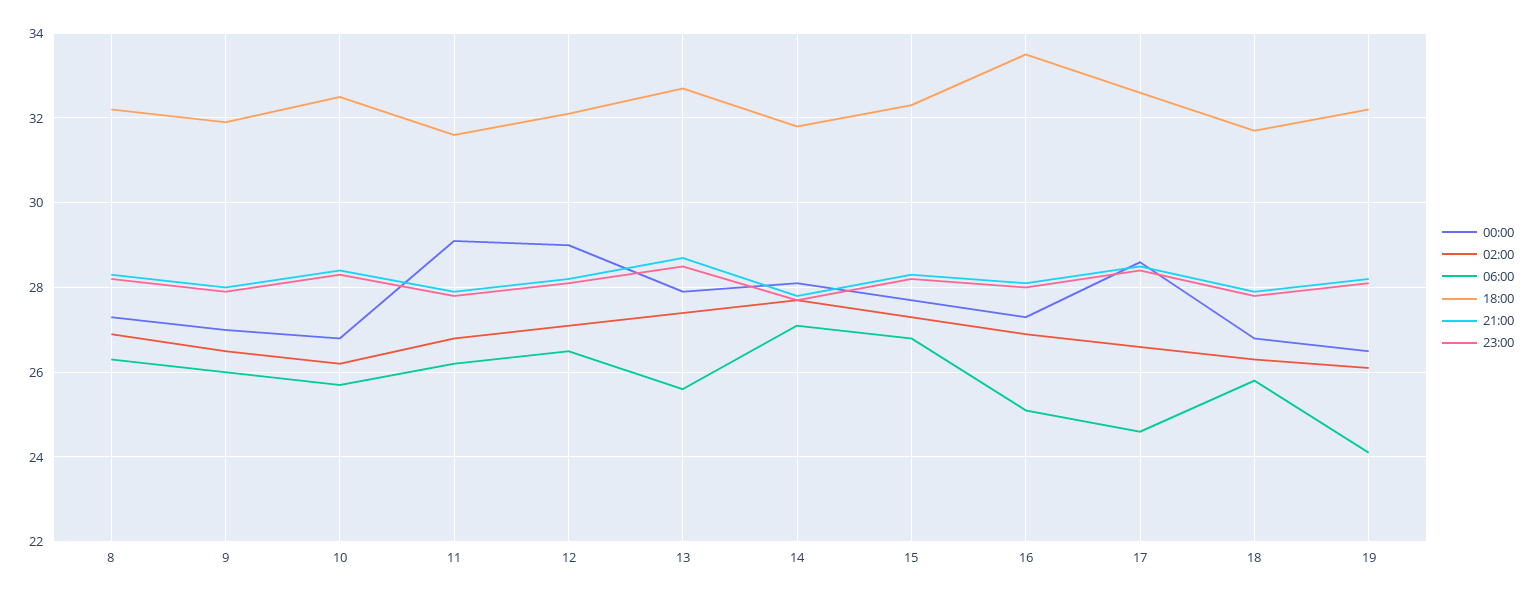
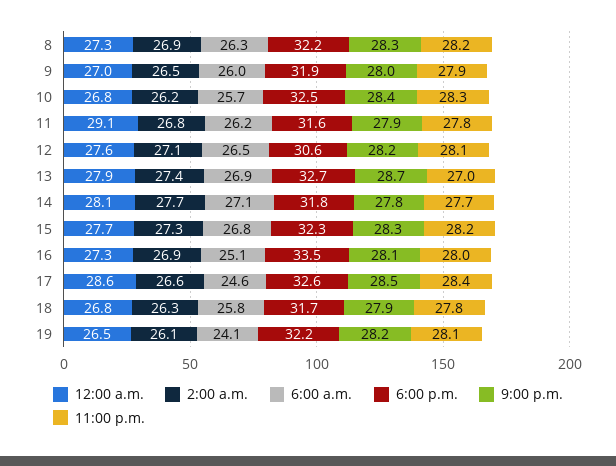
00:00, 12: 29 -> 27.6
18:00, 12: 32 -> 30.6
06:00, 13: 25.5 -> 26.9
23:00, 13: 28.5 -> 27

